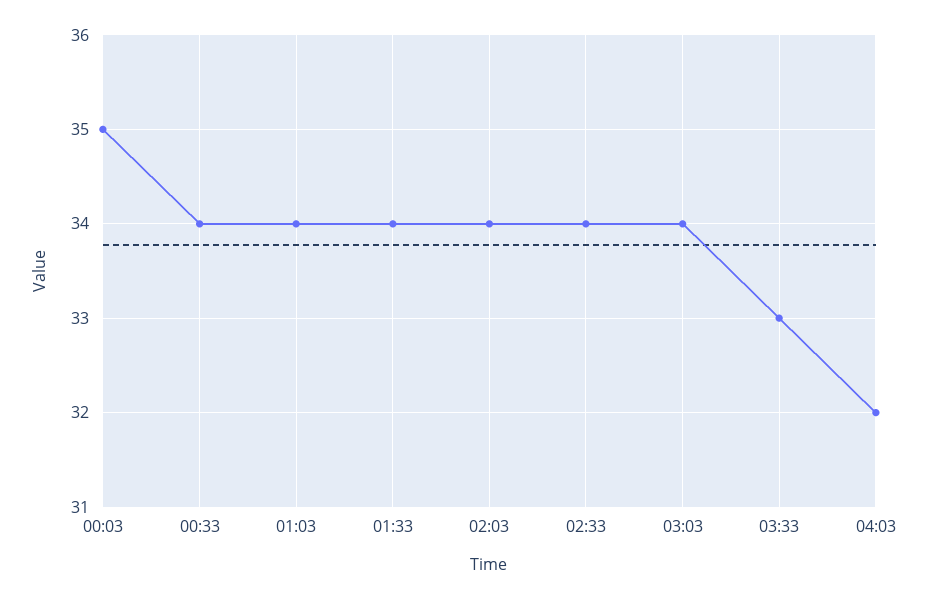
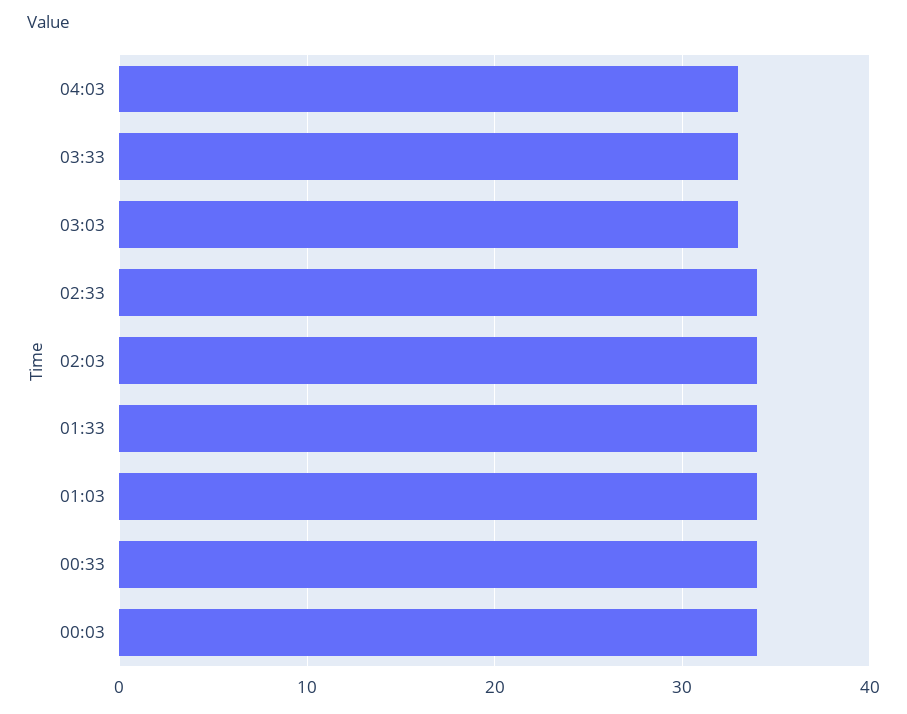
00:03: 35 -> 34
03:03: 34 -> 33
04:03: 32 -> 33

